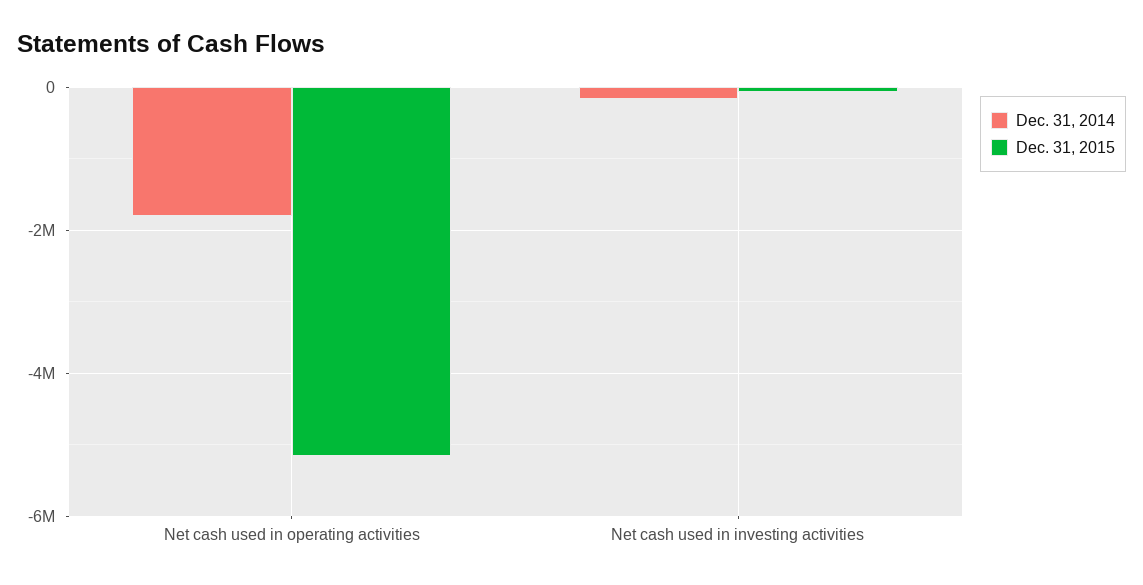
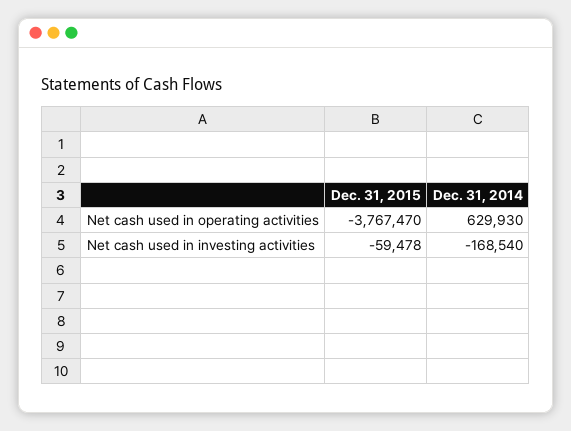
Dec. 31, 2014, Net cash used in operating activities: -1800000 -> 629930
Dec. 31, 2015, Net cash used in operating activities: -5200000 -> -3767470

